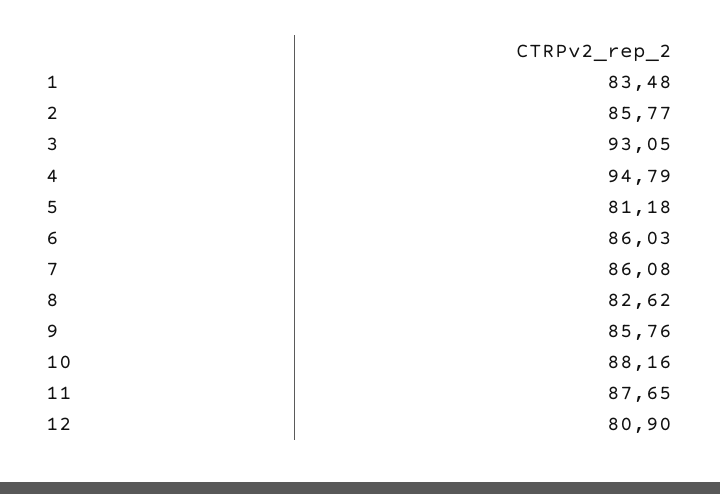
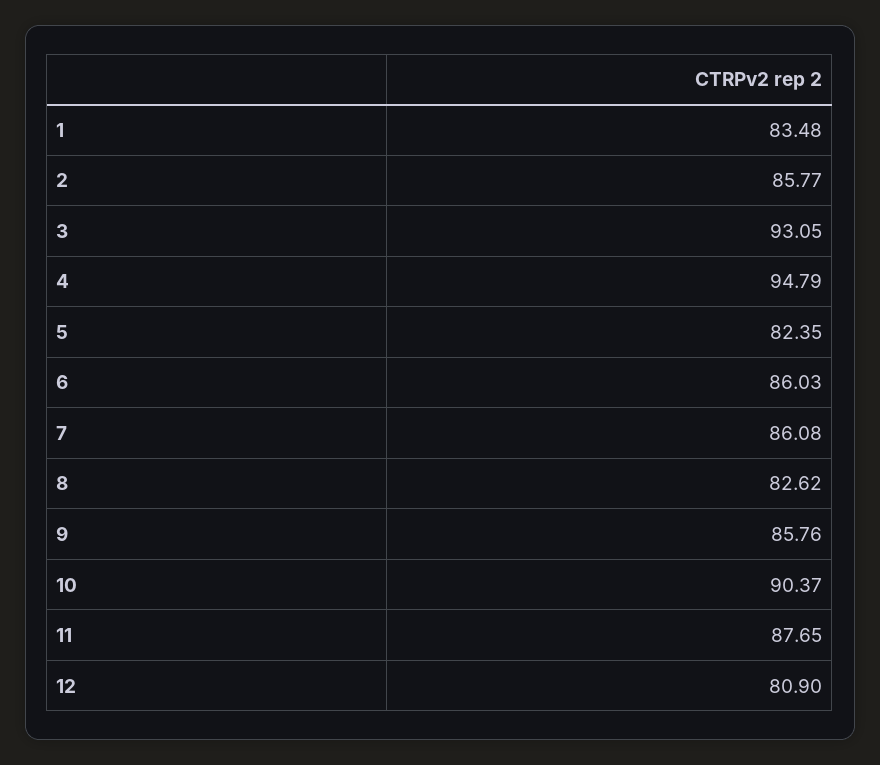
5: 81.18 -> 82.35
10: 88.16 -> 90.37

